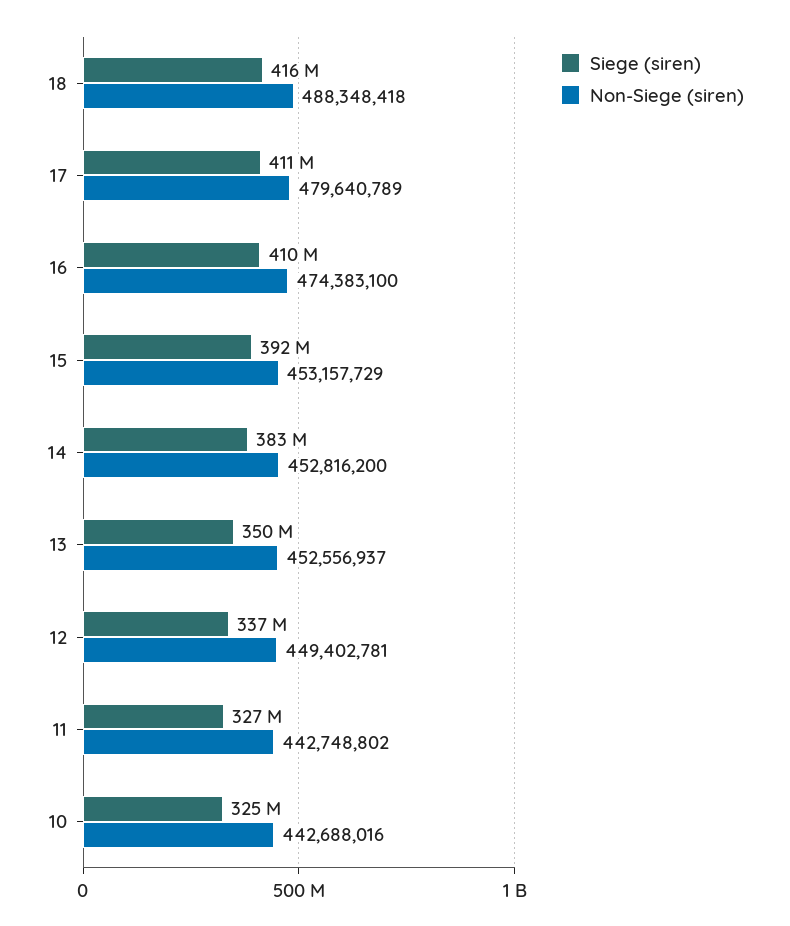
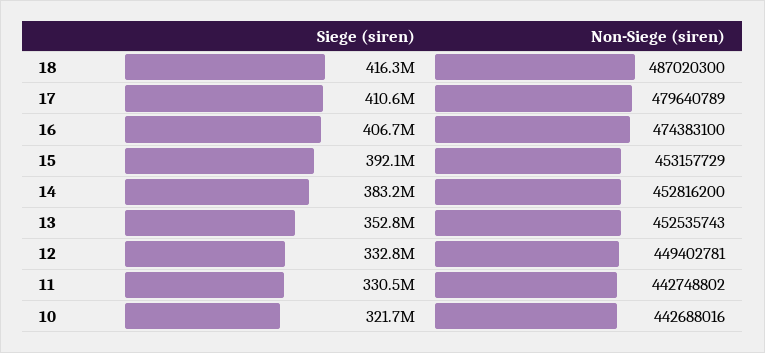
Non-Siege (siren), 18: 488348418 -> 487020300
Siege (siren), 16: 410000000 -> 406700000
Siege (siren), 13: 350000000 -> 352800000
Non-Siege (siren), 13: 452556937 -> 452535743
Siege (siren), 12: 337000000 -> 332800000
Siege (siren), 11: 327000000 -> 330500000
Siege (siren), 10: 325000000 -> 321700000

